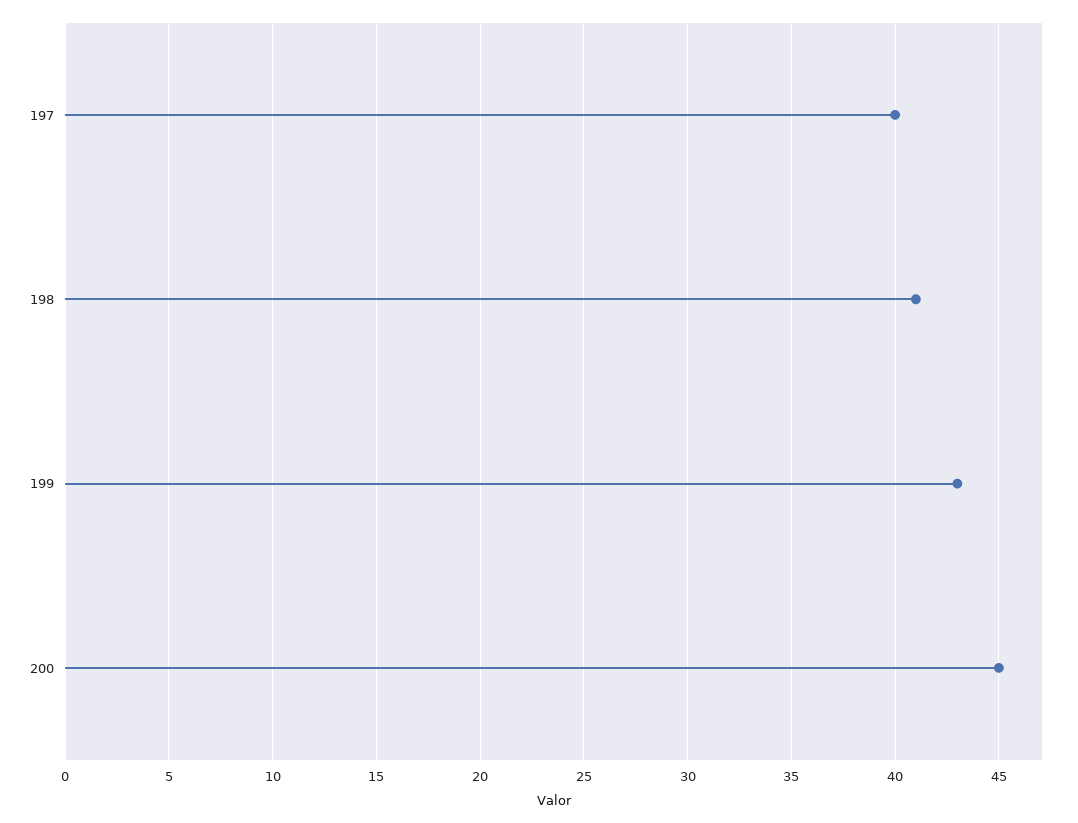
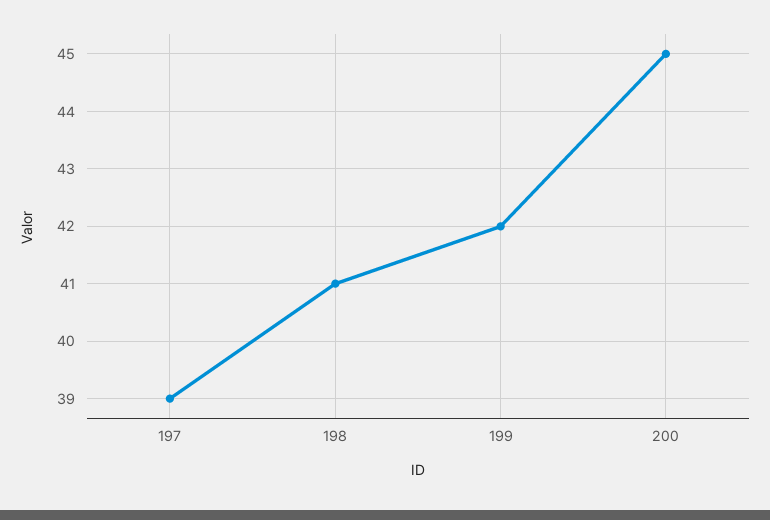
197: 40 -> 39
199: 43 -> 42

